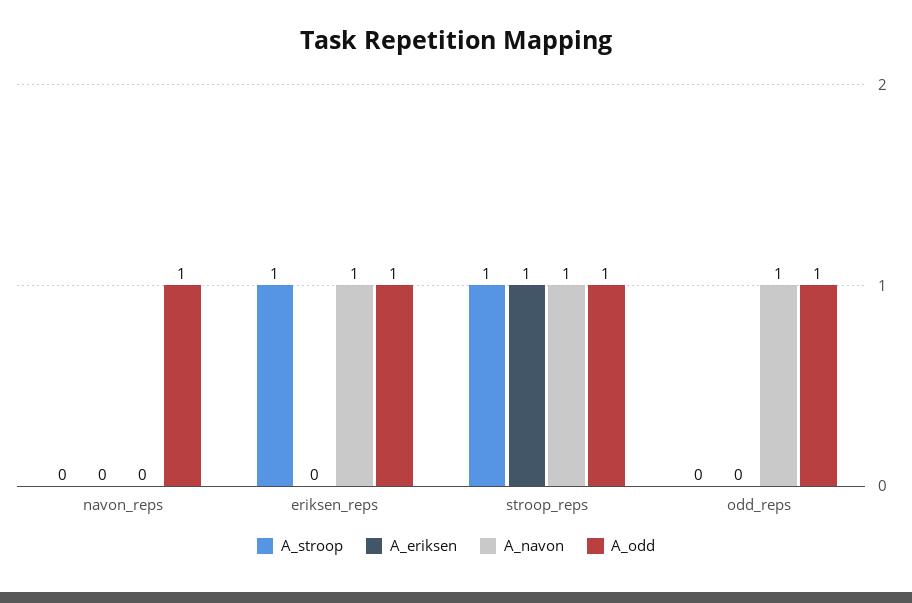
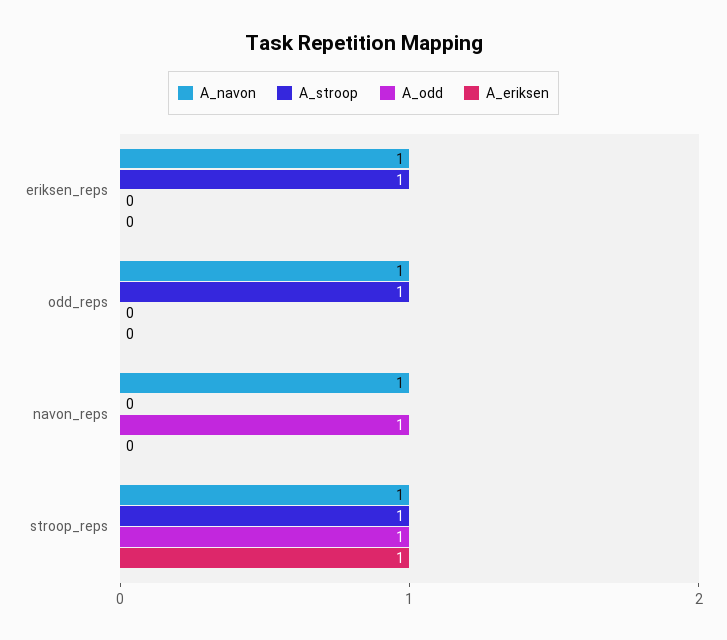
A_navon, navon_reps: 0 -> 1
A_odd, eriksen_reps: 1 -> 0
A_stroop, odd_reps: 0 -> 1
A_odd, odd_reps: 1 -> 0

